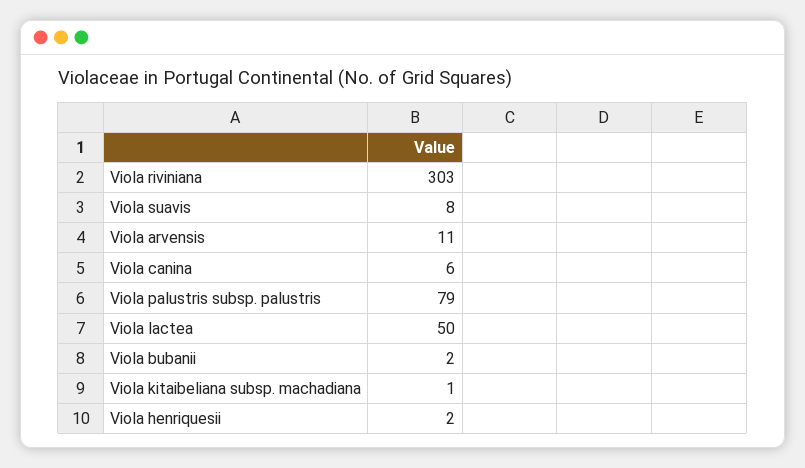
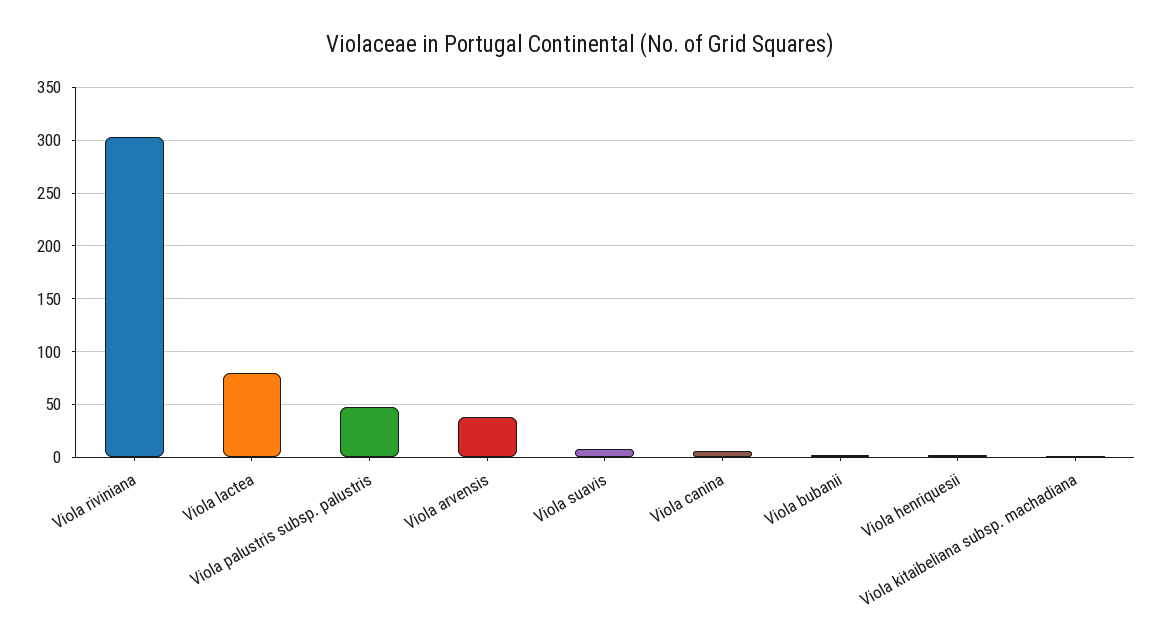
Viola arvensis: 11 -> 40
Viola palustris subsp. palustris: 79 -> 50
Viola lactea: 50 -> 80

